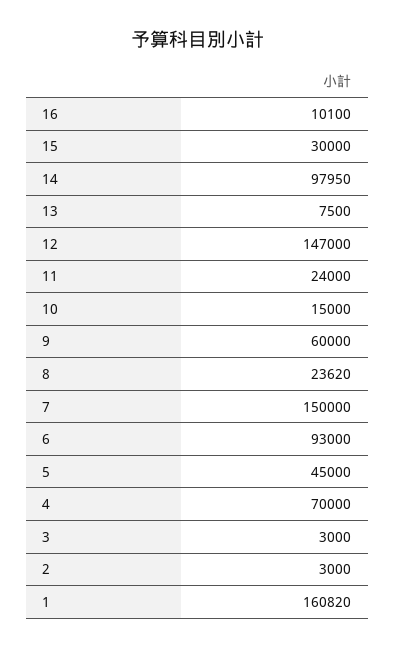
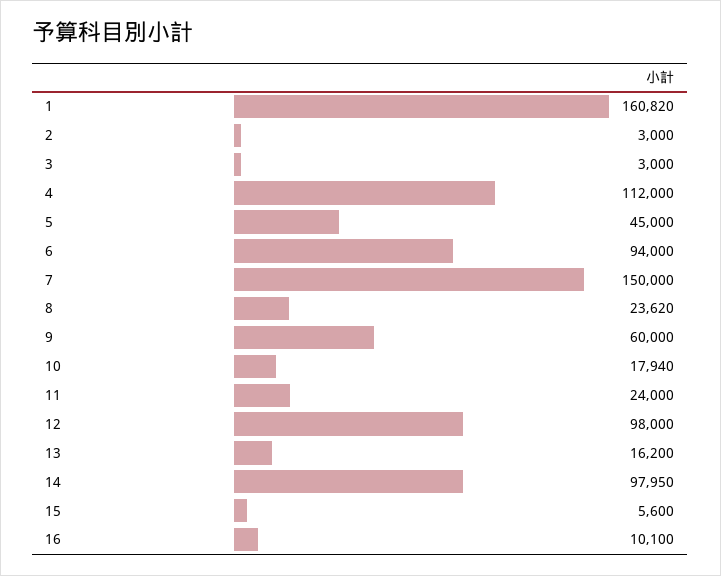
15: 30000 -> 5600
13: 7500 -> 16200
12: 147000 -> 98000
10: 15000 -> 17940
6: 93000 -> 94000
4: 70000 -> 112000

